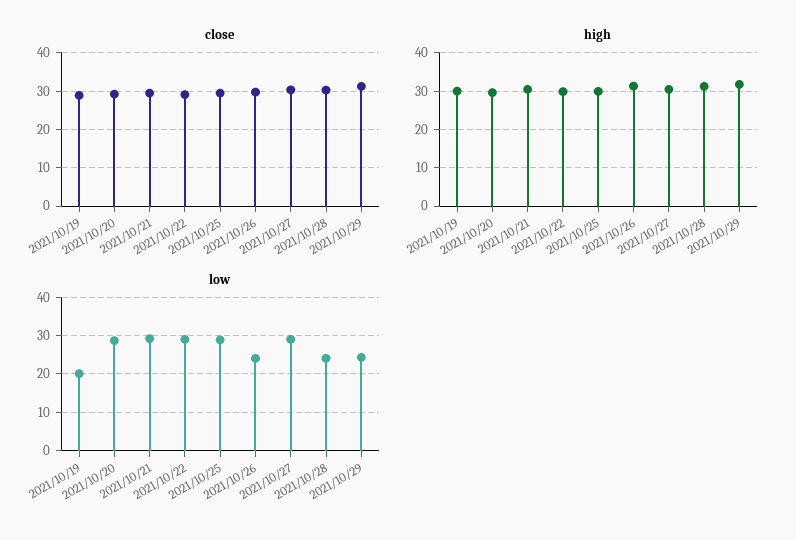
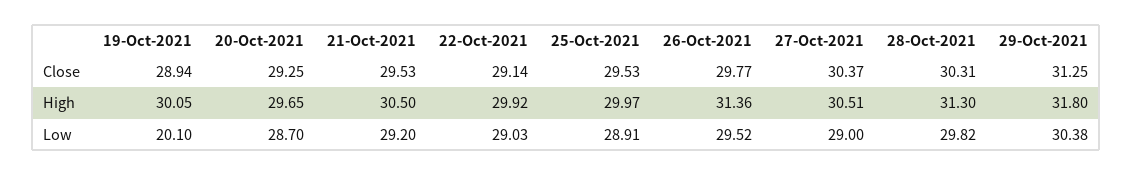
low, 2021/10/26: 24 -> 29.52
low, 2021/10/28: 24 -> 29.82
low, 2021/10/29: 24 -> 30.38

